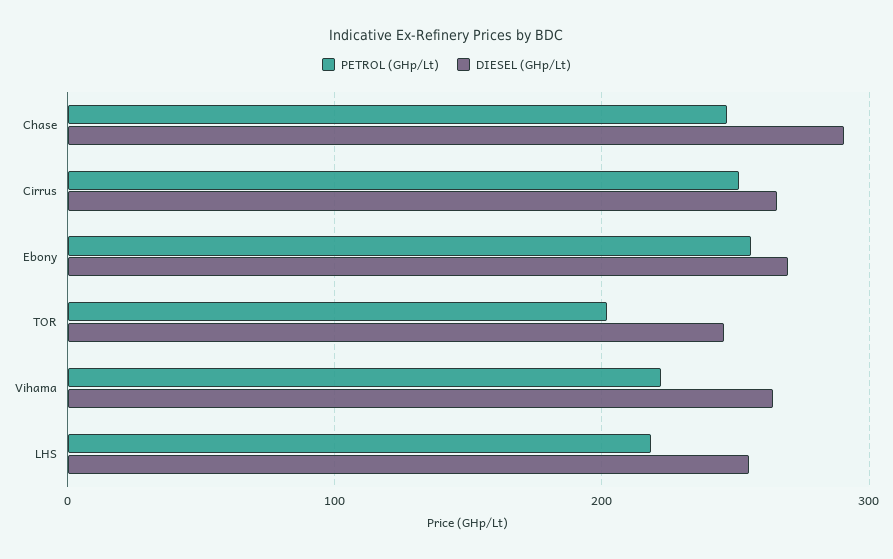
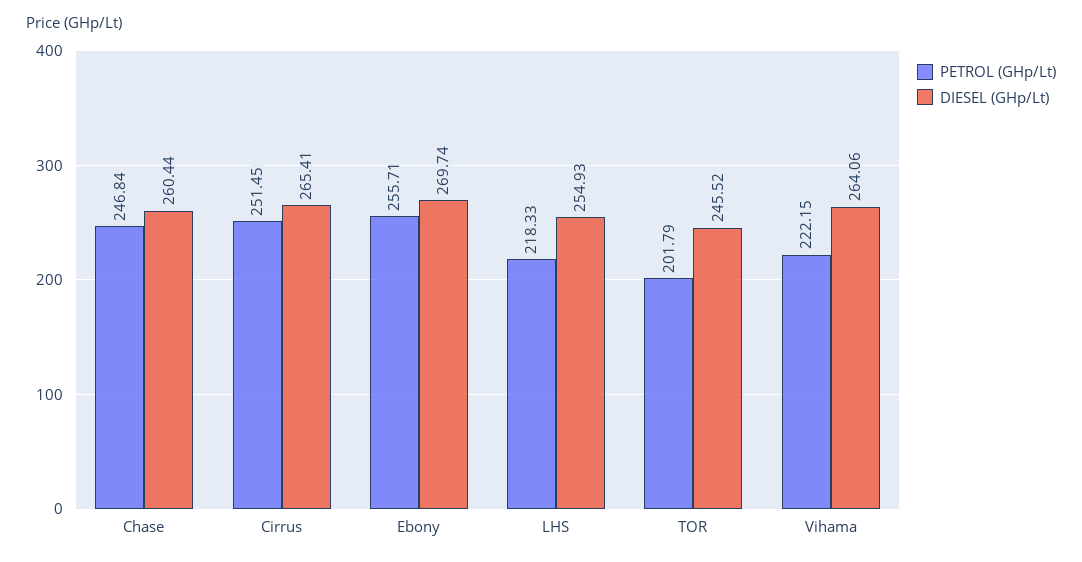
DIESEL (GHp/Lt), Chase: 290 -> 260.44

